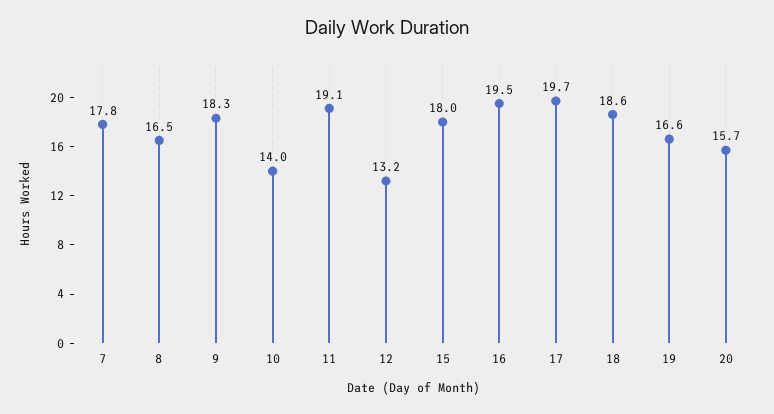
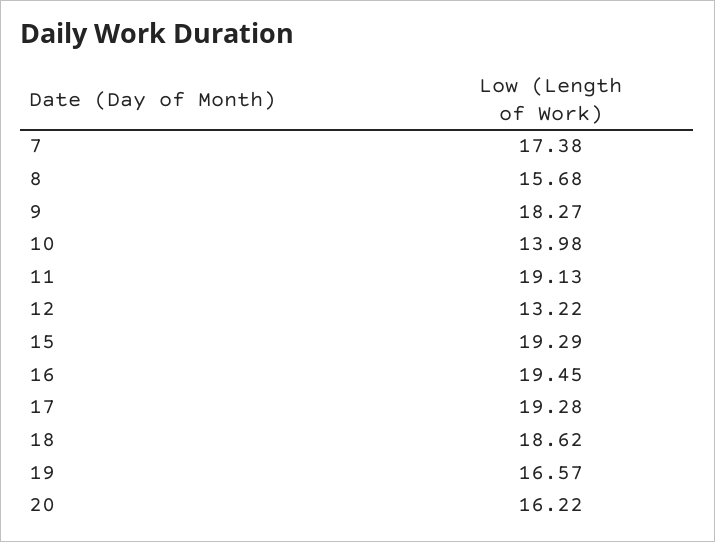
7: 17.8 -> 17.38
8: 16.5 -> 15.68
15: 18 -> 19.29
17: 19.7 -> 19.28
20: 15.7 -> 16.22

